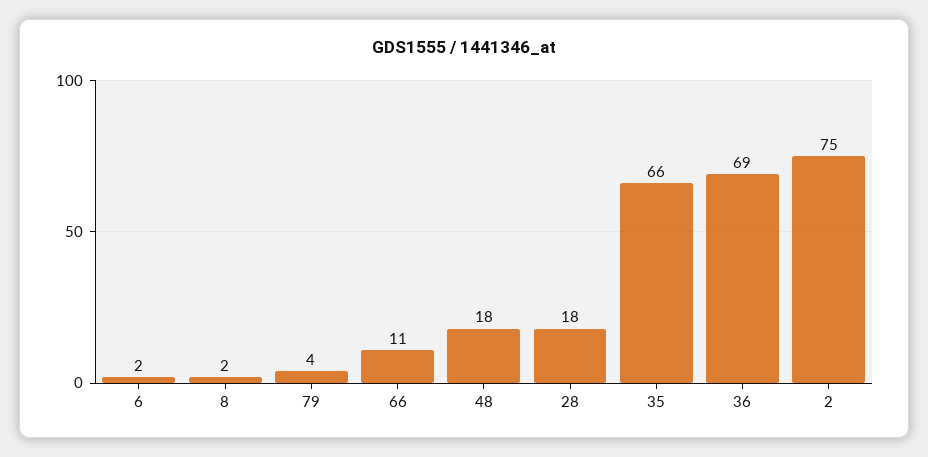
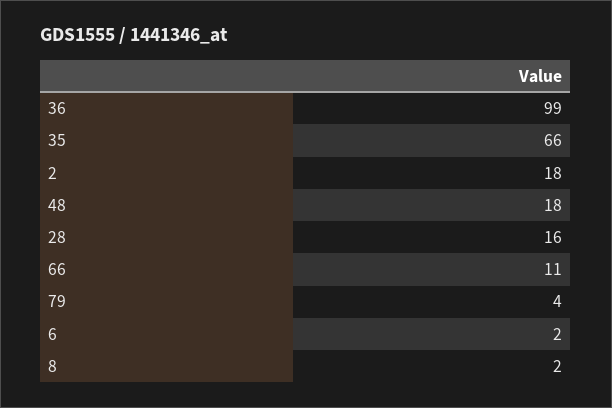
28: 18 -> 16
36: 69 -> 99
2: 75 -> 18

